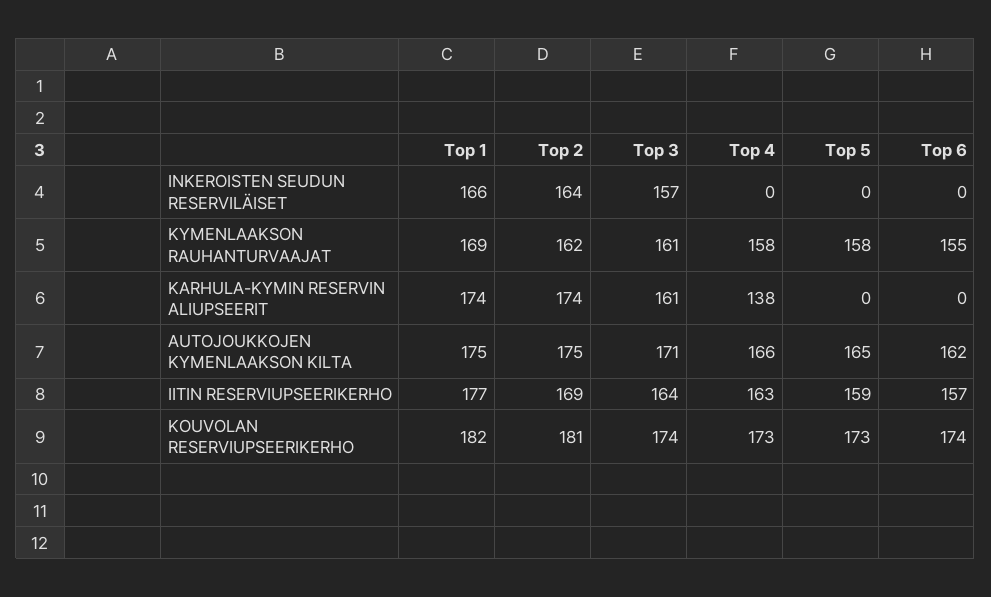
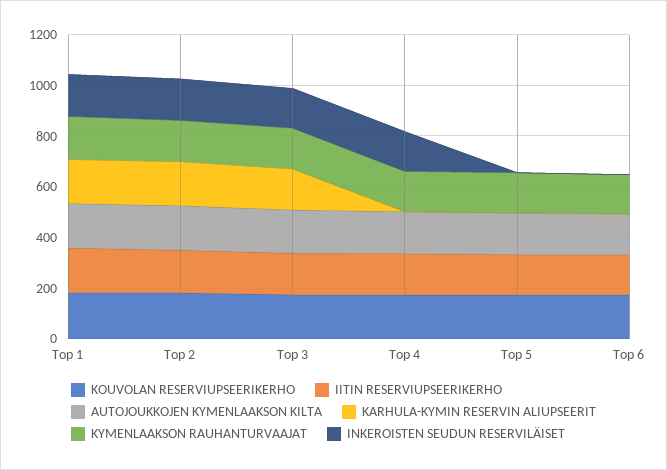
INKEROISTEN SEUDUN RESERVILÄISET, Top 4: 0 -> 150
KARHULA-KYMIN RESERVIN ALIUPSEERIT, Top 4: 138 -> 0

